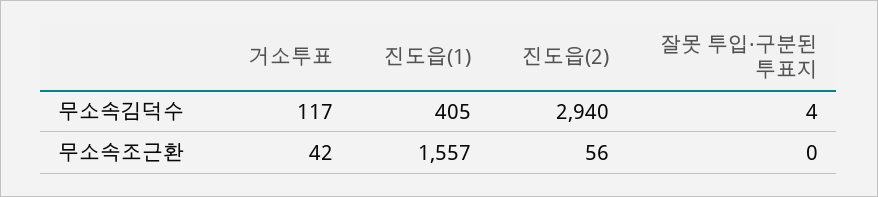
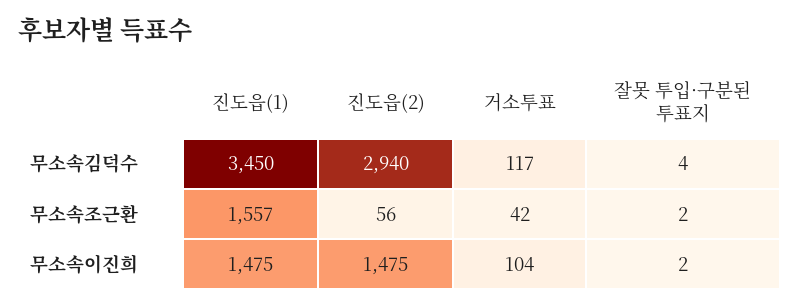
진도읍(1), 무소속김덕수: 405 -> 3450
잘못 투입·구분된 투표지, 무소속조근환: 0 -> 2
진도읍(1), 무소속이진희: none -> 1475
진도읍(2), 무소속이진희: none -> 1475
거소투표, 무소속이진희: none -> 104
잘못 투입·구분된 투표지, 무소속이진희: none -> 2

